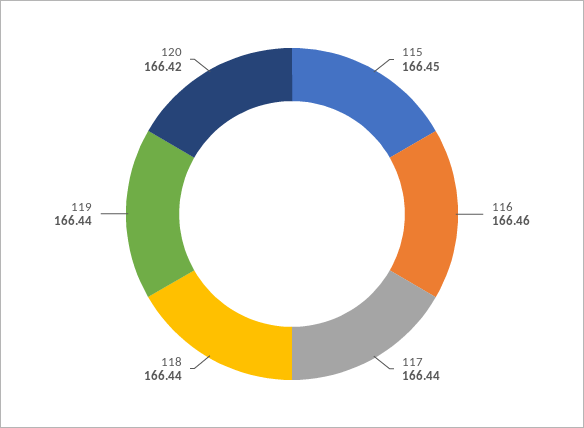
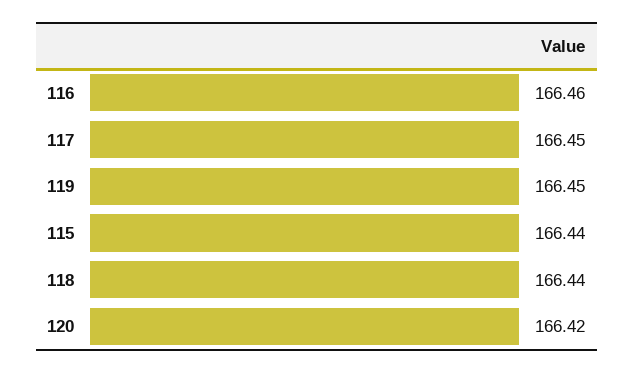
115: 166.45 -> 166.44
117: 166.44 -> 166.45
119: 166.44 -> 166.45

